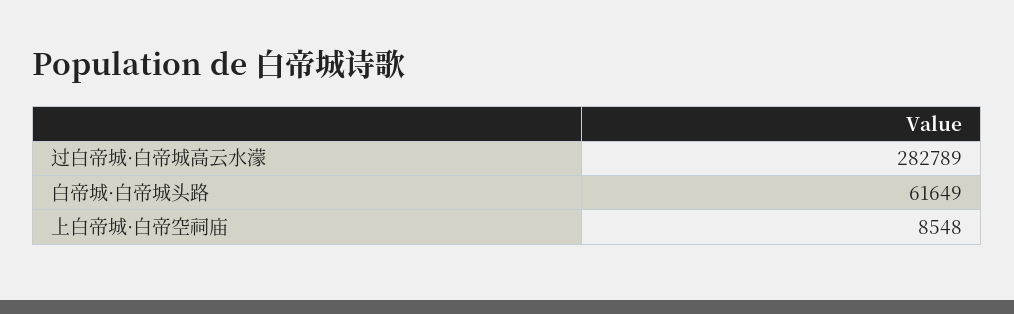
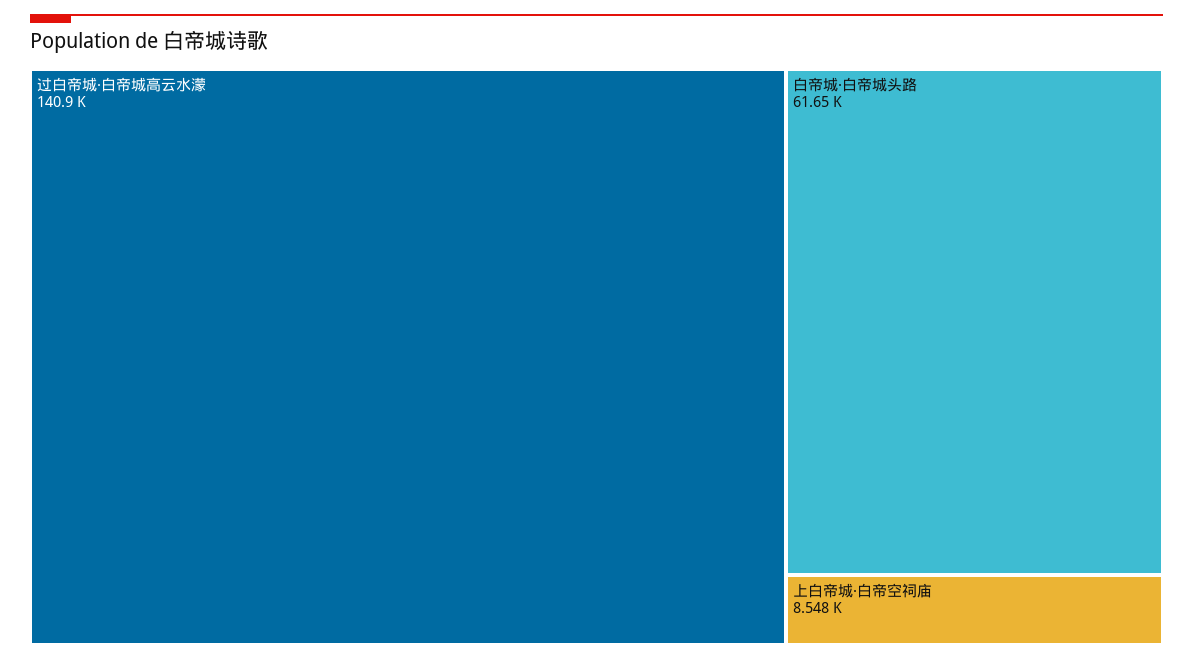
过白帝城·白帝城高云水濛: 282789 -> 140900

